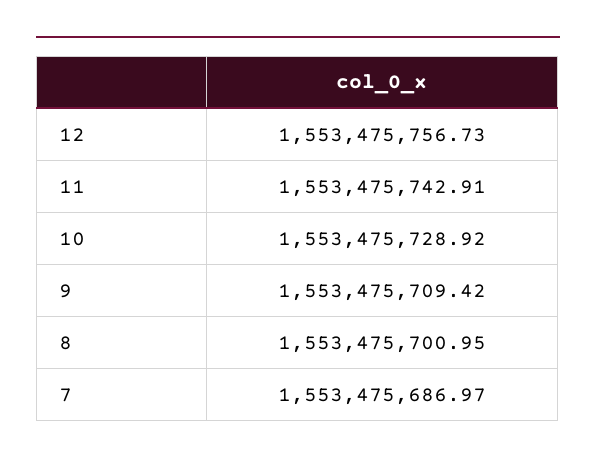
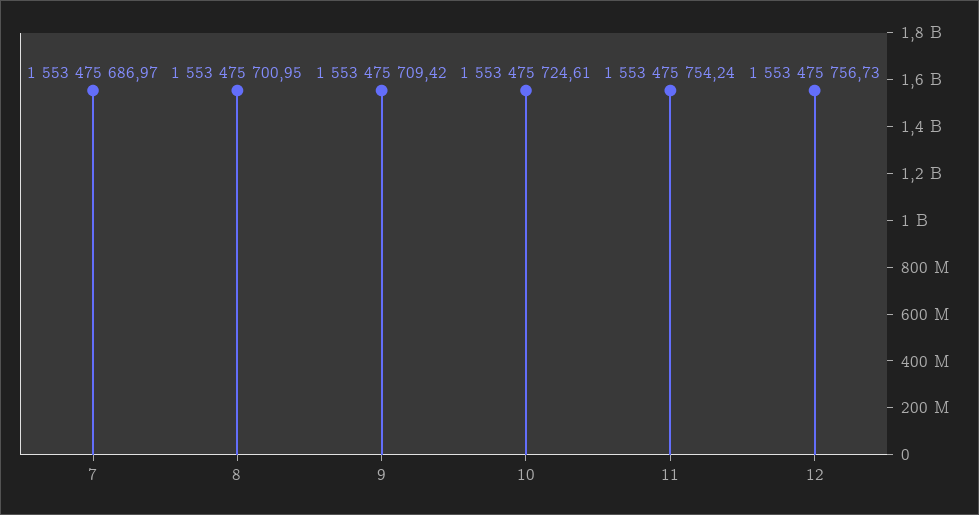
11: 1553475742.91 -> 1553475754.24
10: 1553475728.92 -> 1553475724.61

